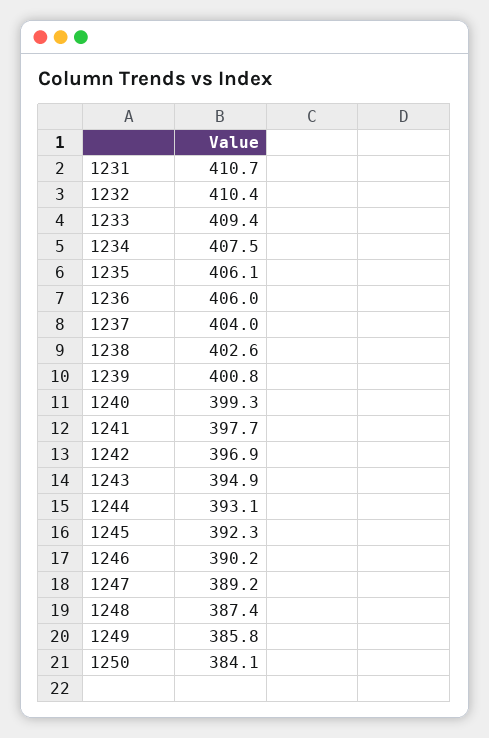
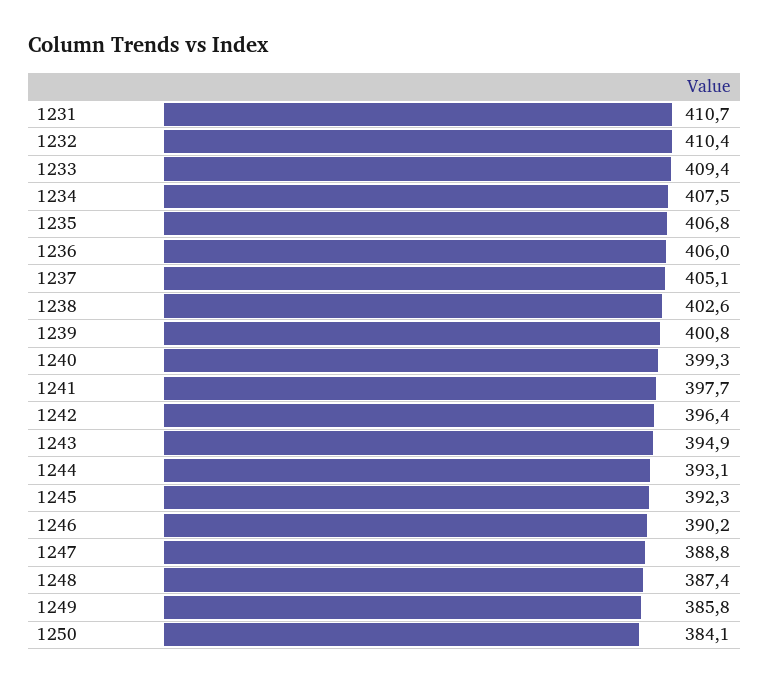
1235: 406.1 -> 406.8
1237: 404 -> 405.1
1242: 396.9 -> 396.4
1247: 389.2 -> 388.8

